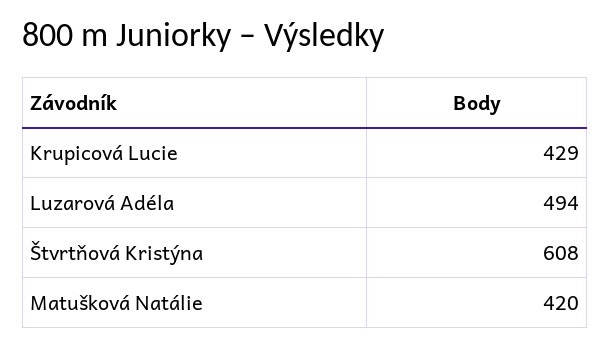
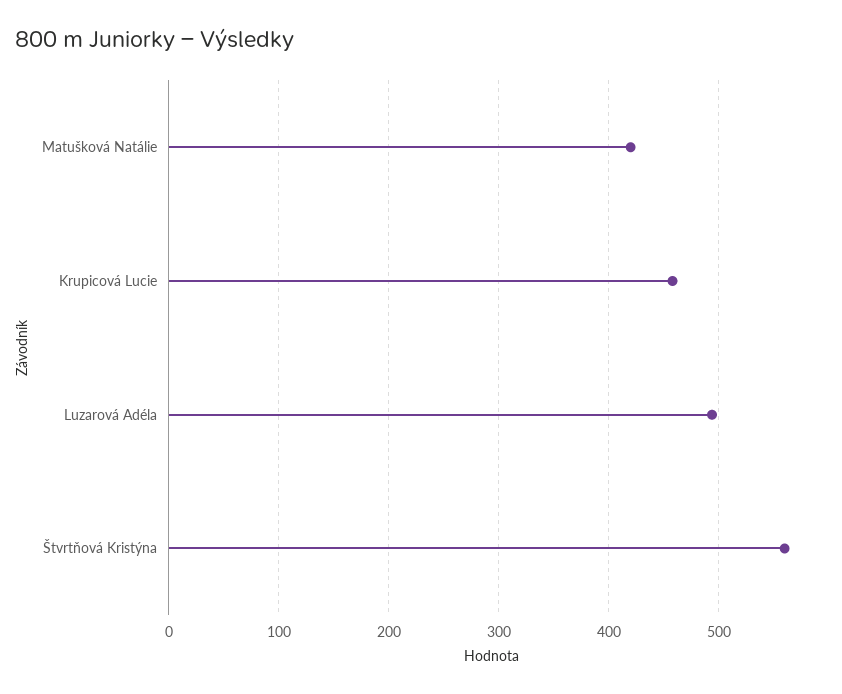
Krupicová Lucie: 429 -> 460
Štvrtňová Kristýna: 608 -> 560

